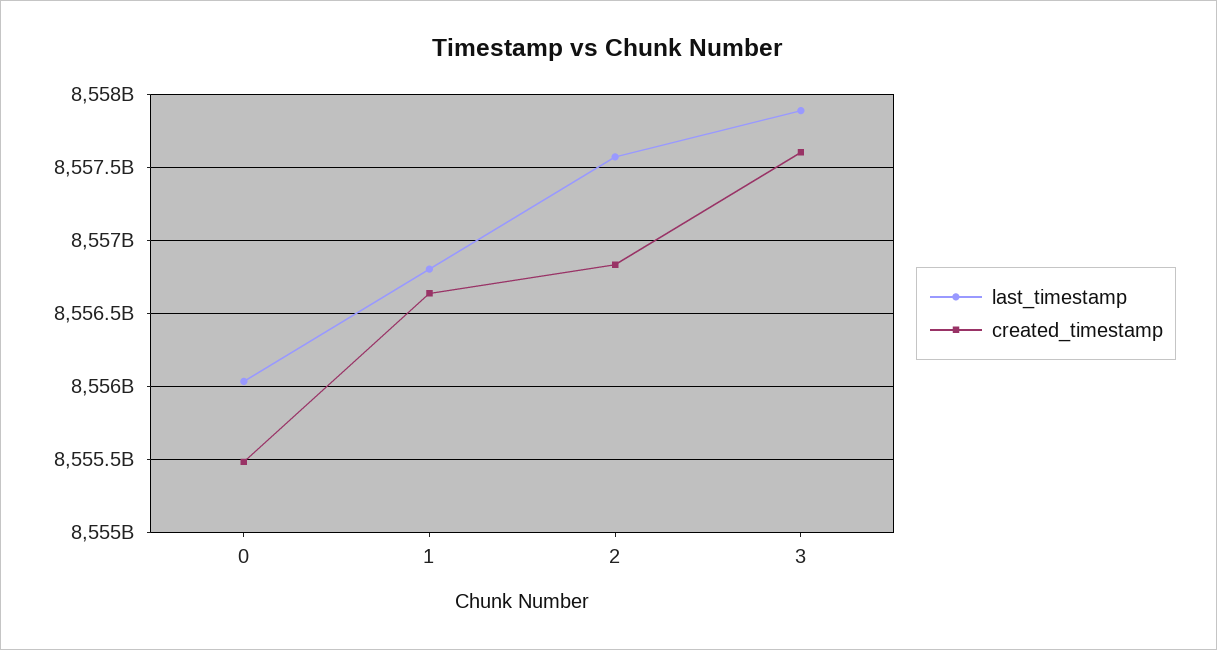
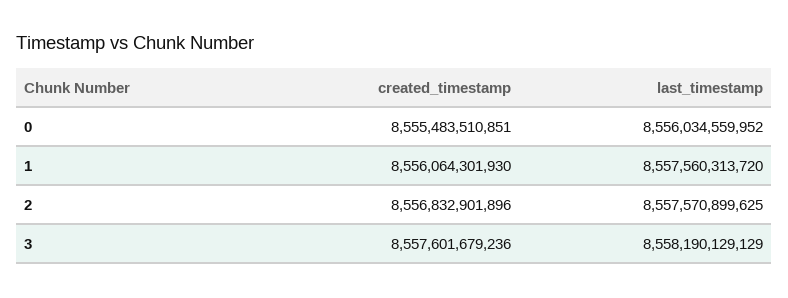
last_timestamp, 1: 8556800000000 -> 8557560313720
created_timestamp, 1: 8556650000000 -> 8556064301930
last_timestamp, 3: 8557900000000 -> 8558190129129

